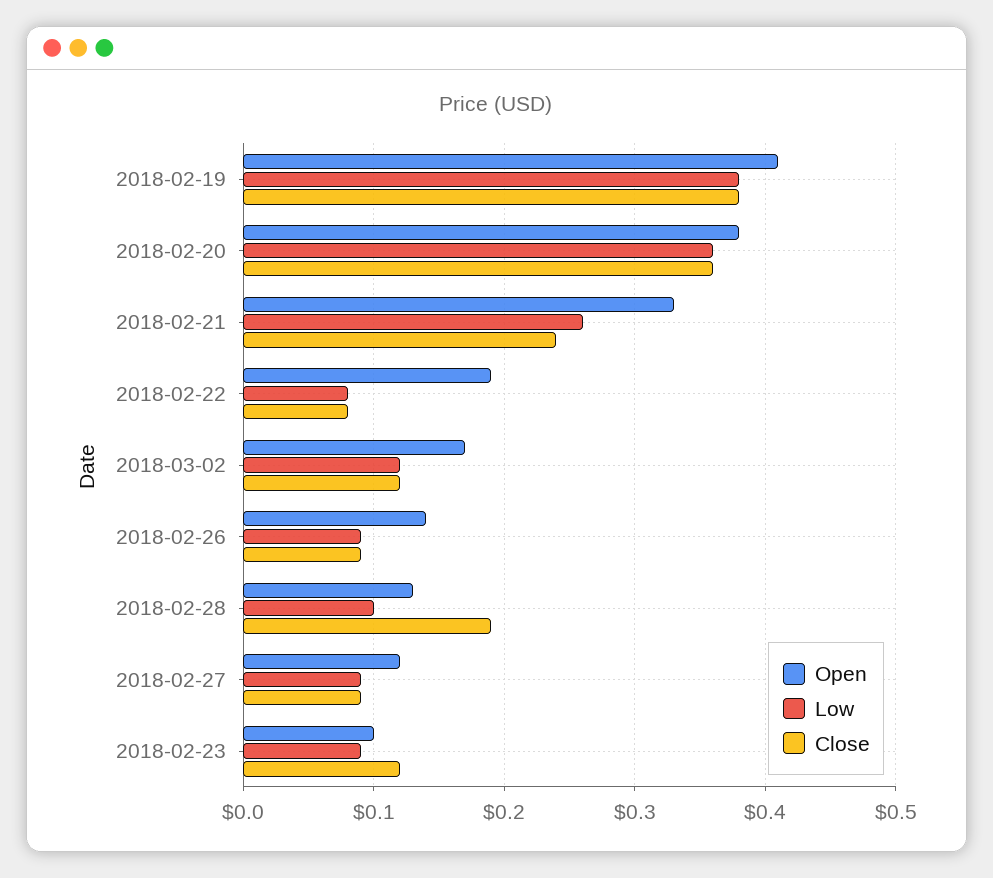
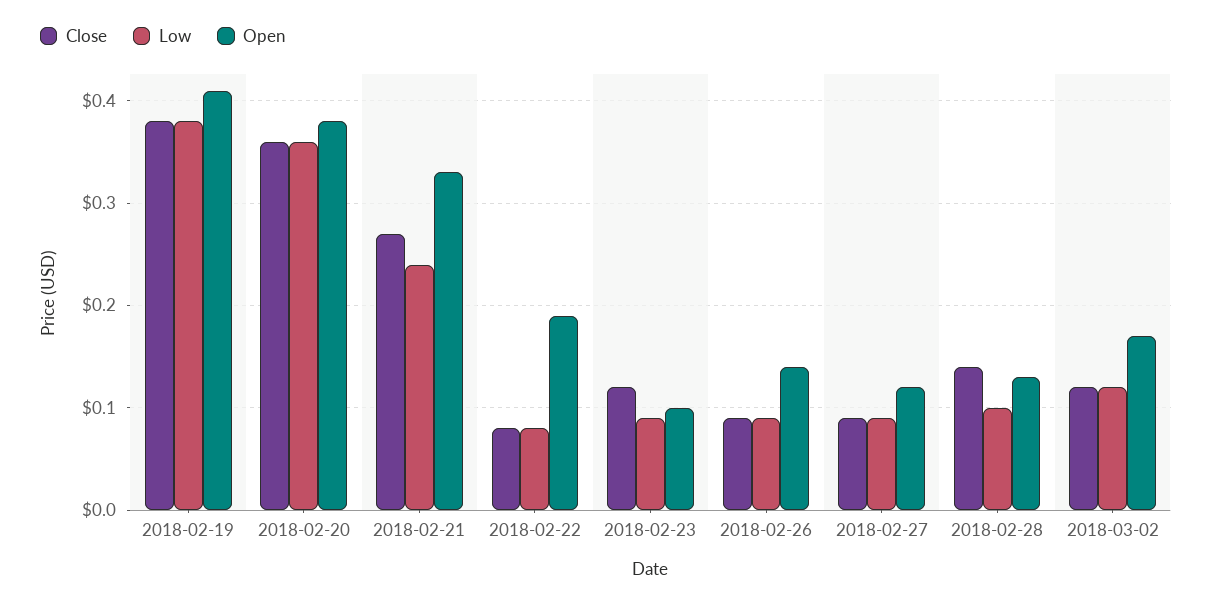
Low, 2018-02-21: 0.26 -> 0.24
Close, 2018-02-21: 0.24 -> 0.27
Close, 2018-02-28: 0.19 -> 0.14

